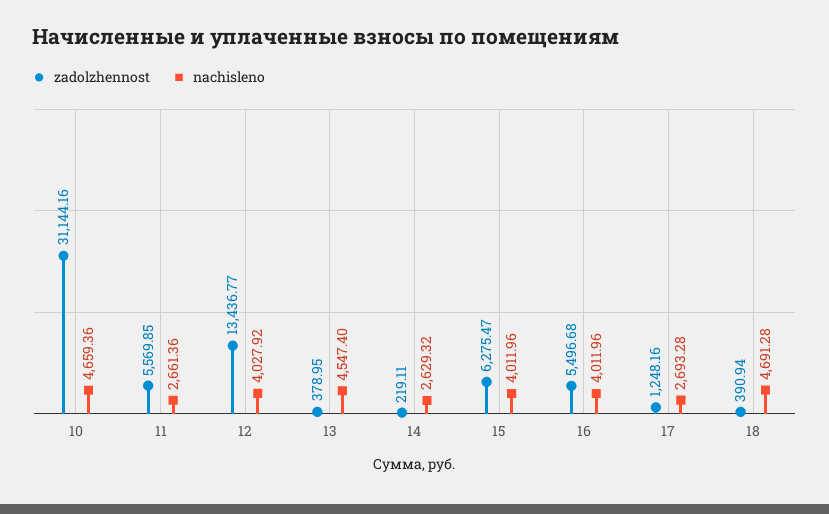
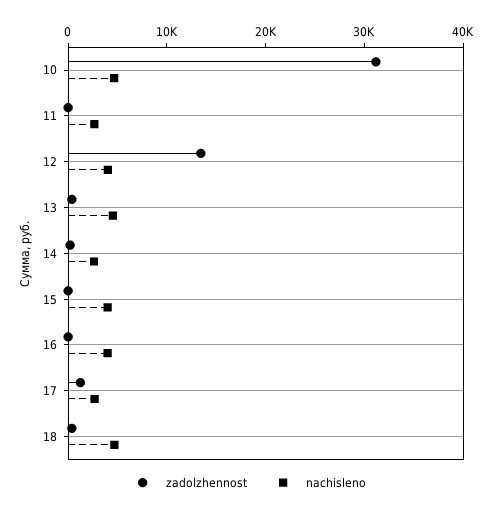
zadolzhennost, 11: 5569.85 -> 0
zadolzhennost, 15: 6275.47 -> 0
zadolzhennost, 16: 5496.68 -> 0

